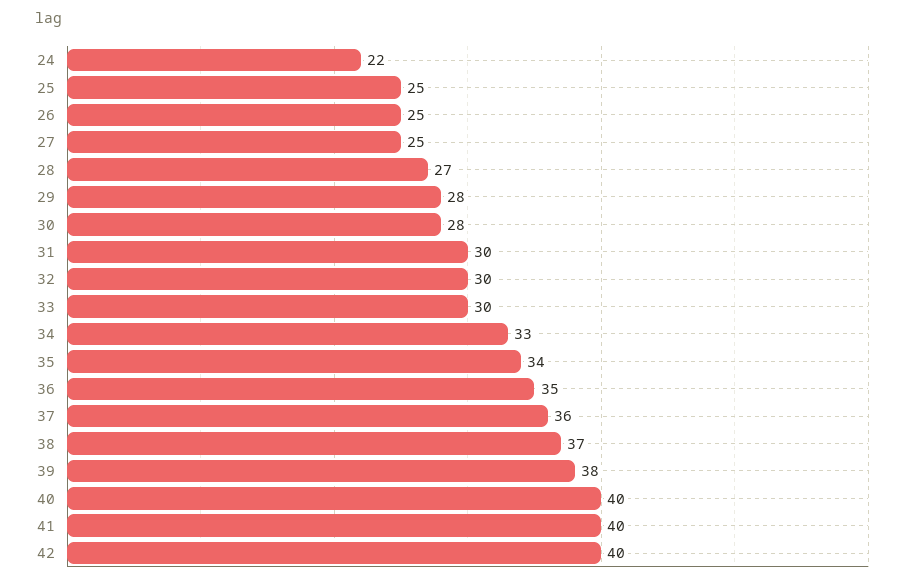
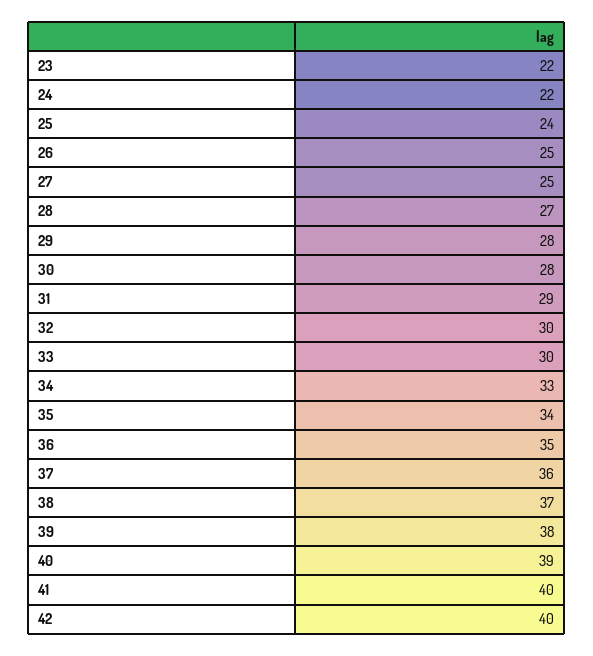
25: 25 -> 24
31: 30 -> 29
40: 40 -> 39
23: none -> 22

